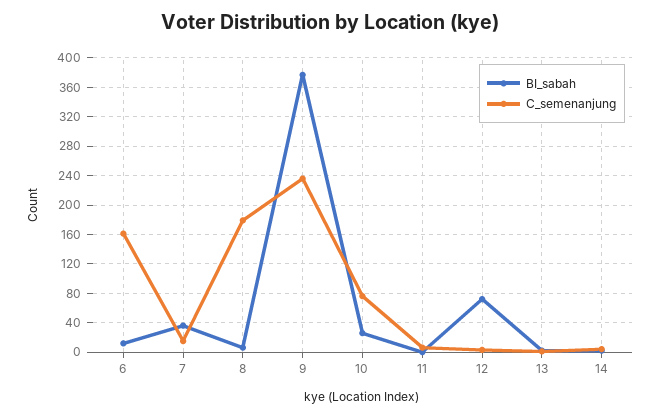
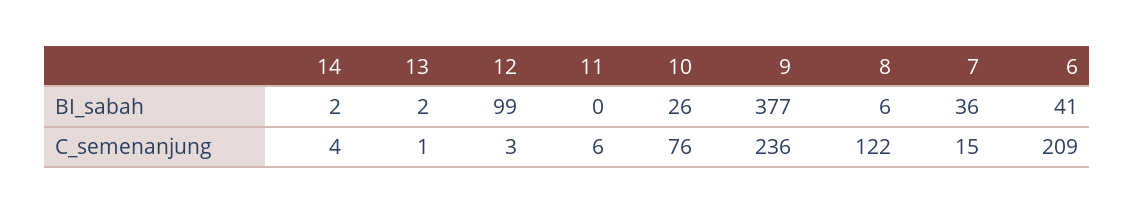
BI_sabah, 6: 10 -> 41
C_semenanjung, 6: 160 -> 209
C_semenanjung, 8: 180 -> 122
BI_sabah, 12: 70 -> 99

